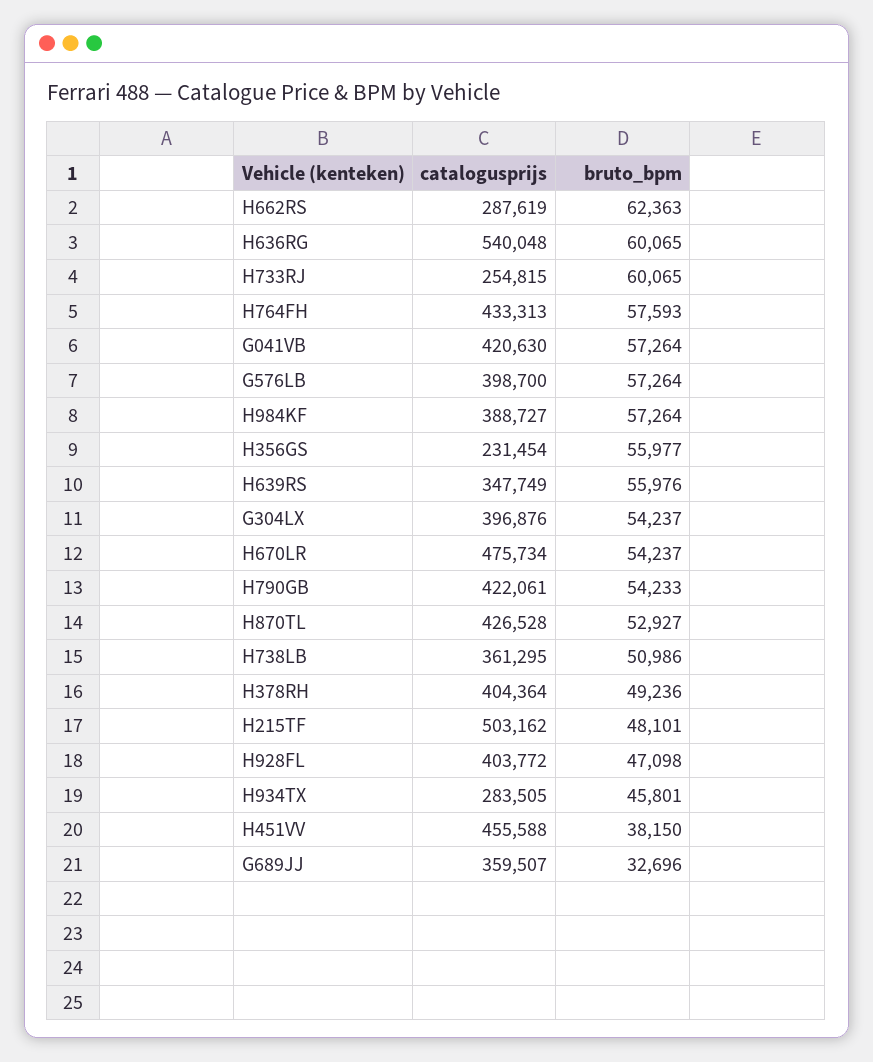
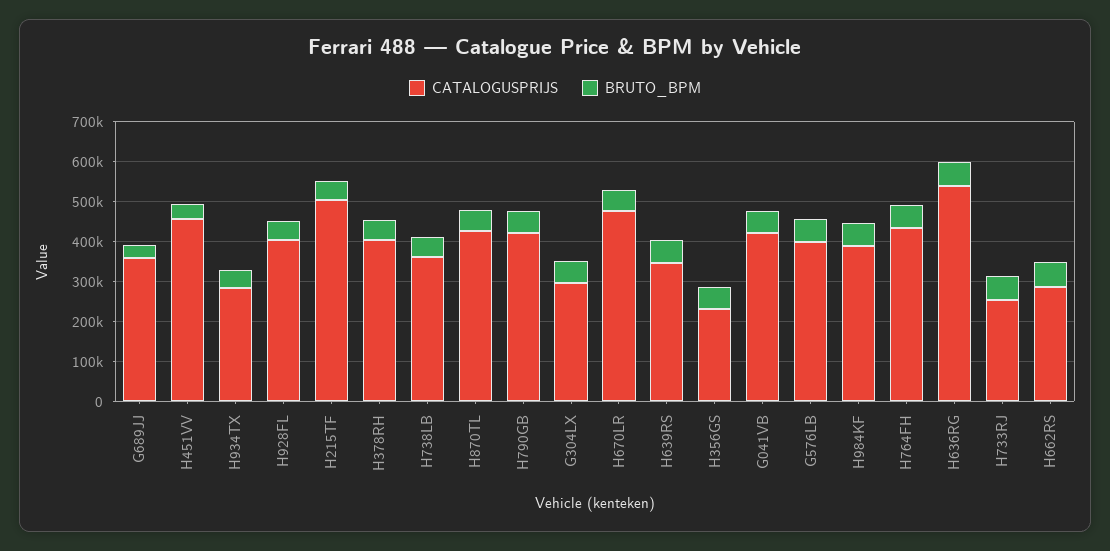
catalogusprijs, G304LX: 396876 -> 300000

